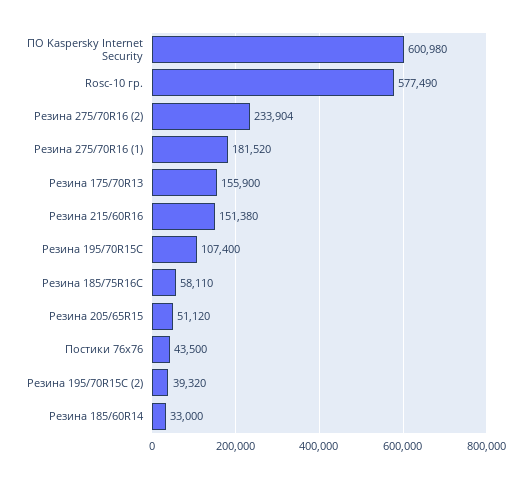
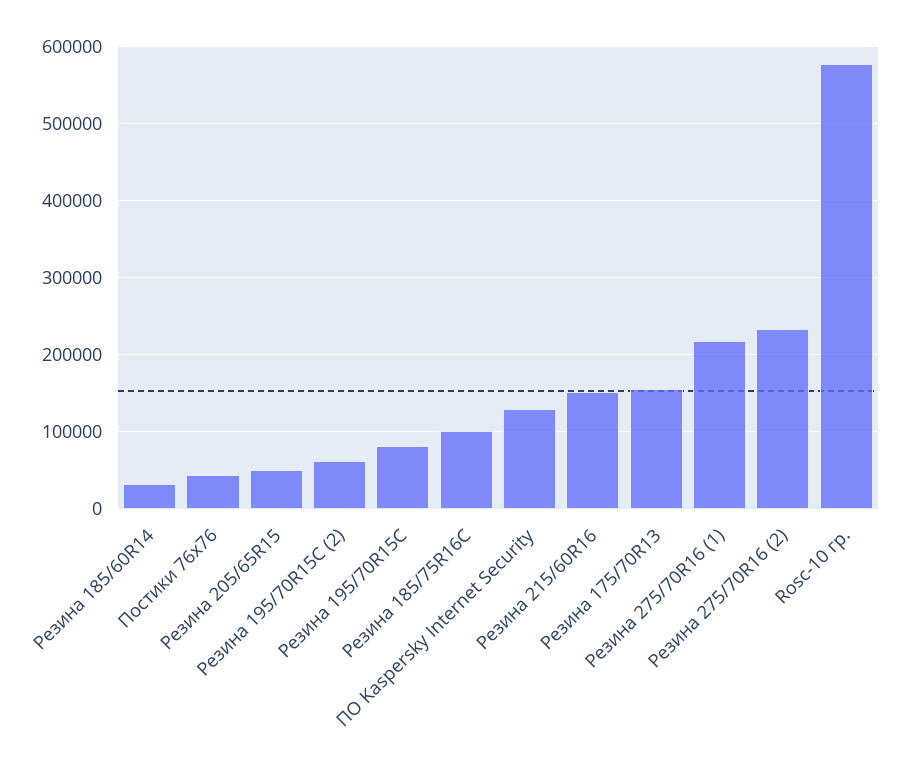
ПО Kaspersky Internet Security: 600980 -> 130000
Резина 275/70R16 (1): 181520 -> 220000
Резина 195/70R15C: 107400 -> 80000
Резина 185/75R16C: 58110 -> 100000
Резина 195/70R15C (2): 39320 -> 60000

